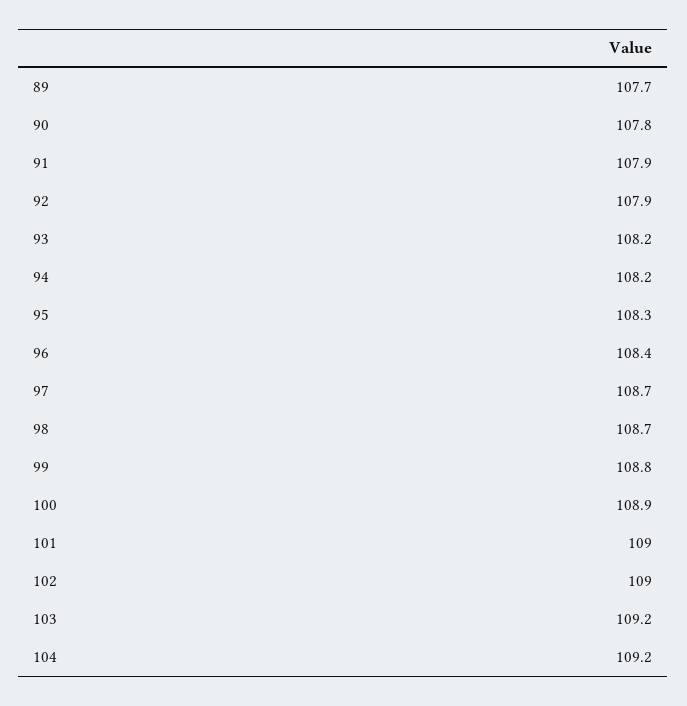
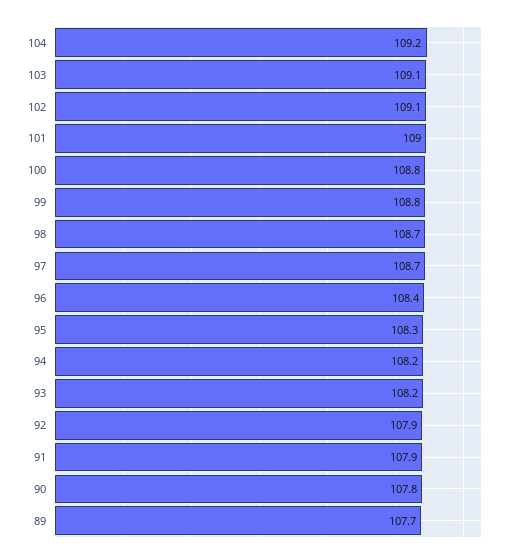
100: 108.9 -> 108.8
102: 109 -> 109.1
103: 109.2 -> 109.1

